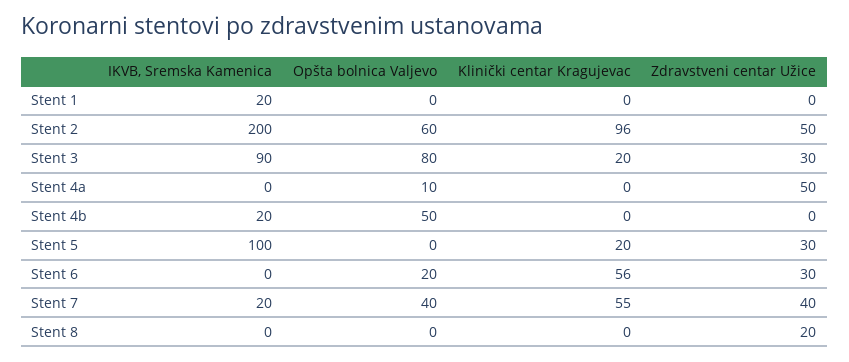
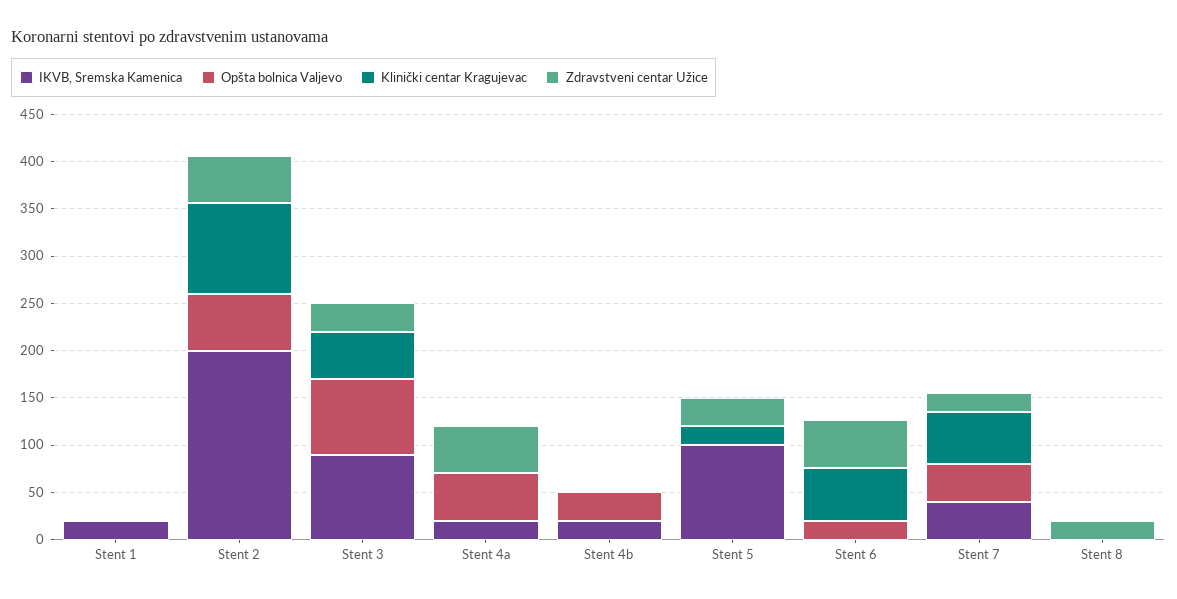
Klinički centar Kragujevac, Stent 3: 20 -> 50
IKVB, Sremska Kamenica, Stent 4a: 0 -> 20
Opšta bolnica Valjevo, Stent 4a: 10 -> 50
Opšta bolnica Valjevo, Stent 4b: 50 -> 30
Zdravstveni centar Užice, Stent 6: 30 -> 50
IKVB, Sremska Kamenica, Stent 7: 20 -> 40
Zdravstveni centar Užice, Stent 7: 40 -> 20

